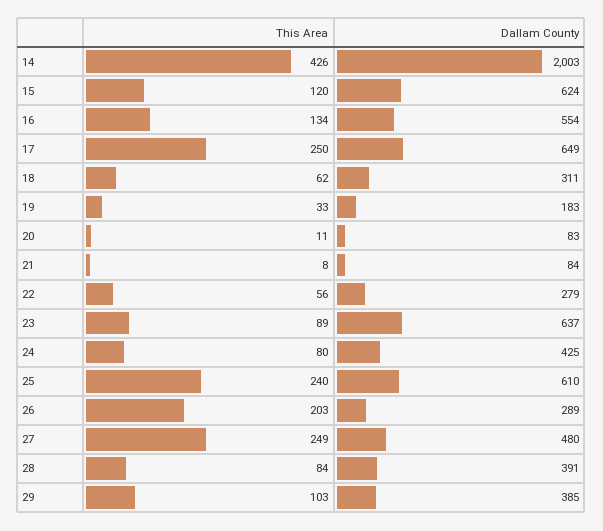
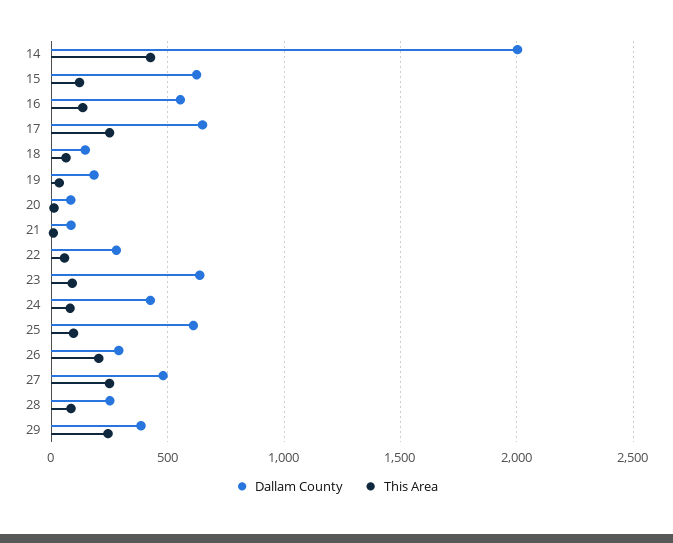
Dallam County, 18: 311 -> 150
This Area, 25: 240 -> 100
Dallam County, 28: 391 -> 250
This Area, 29: 103 -> 250

